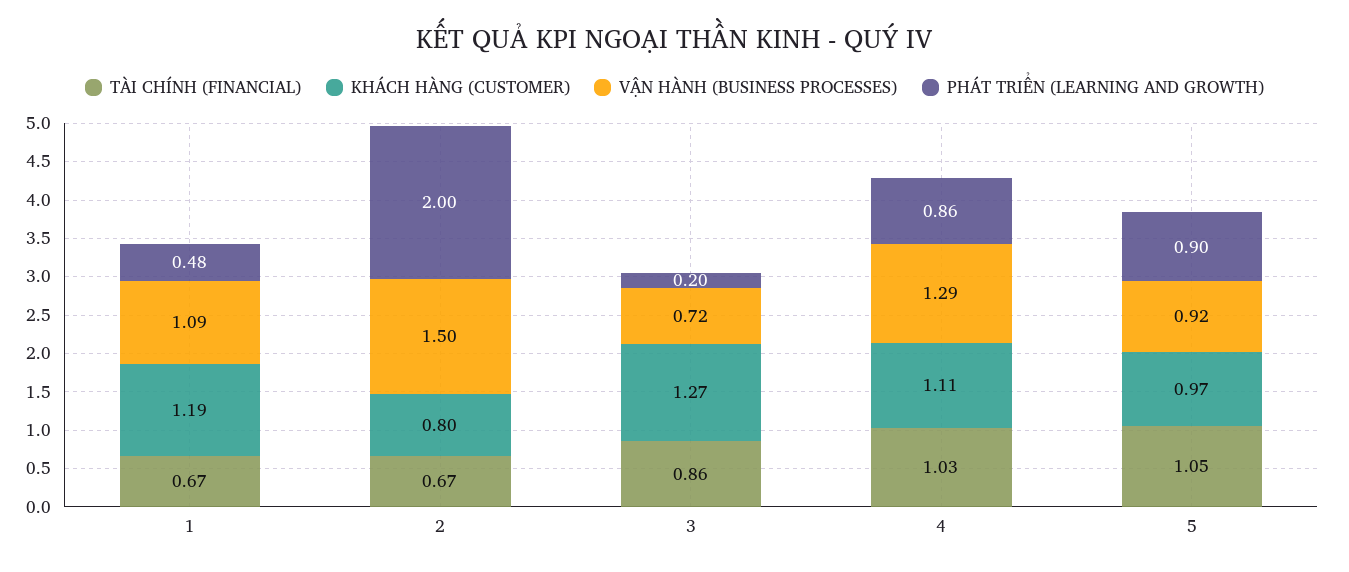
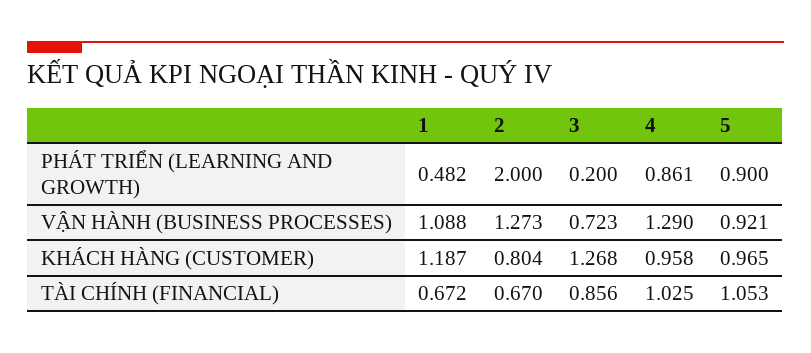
VẬN HÀNH (BUSINESS PROCESSES), 2: 1.5 -> 1.273
KHÁCH HÀNG (CUSTOMER), 4: 1.11 -> 0.958

